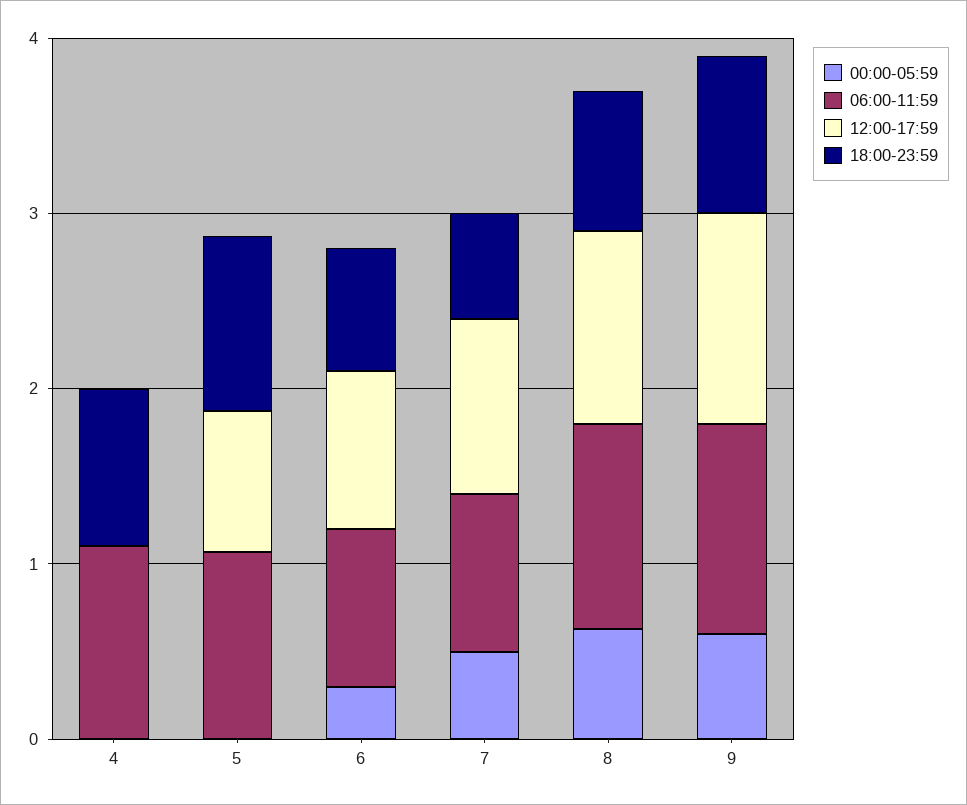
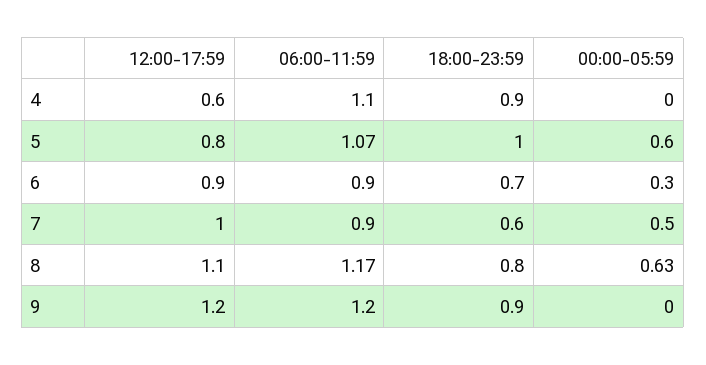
12:00-17:59, 4: 0 -> 0.6
00:00-05:59, 5: 0 -> 0.6
00:00-05:59, 9: 0.6 -> 0

